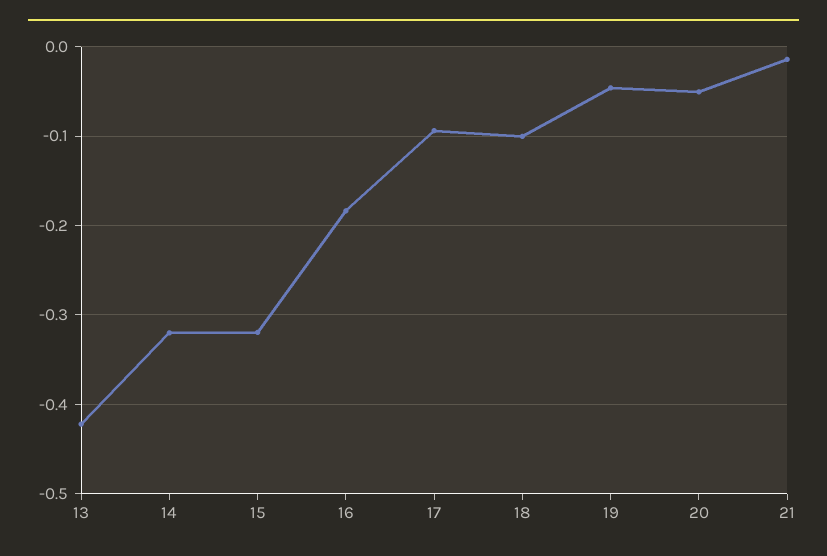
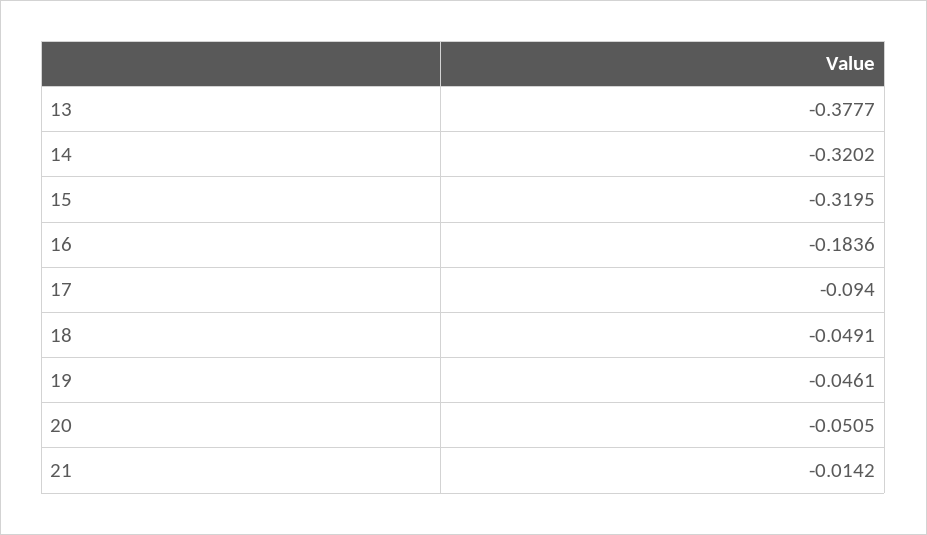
13: -0.42 -> -0.3777
18: -0.1 -> -0.0491

